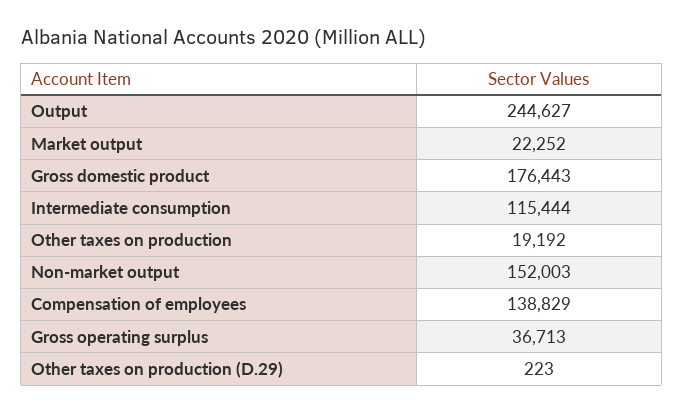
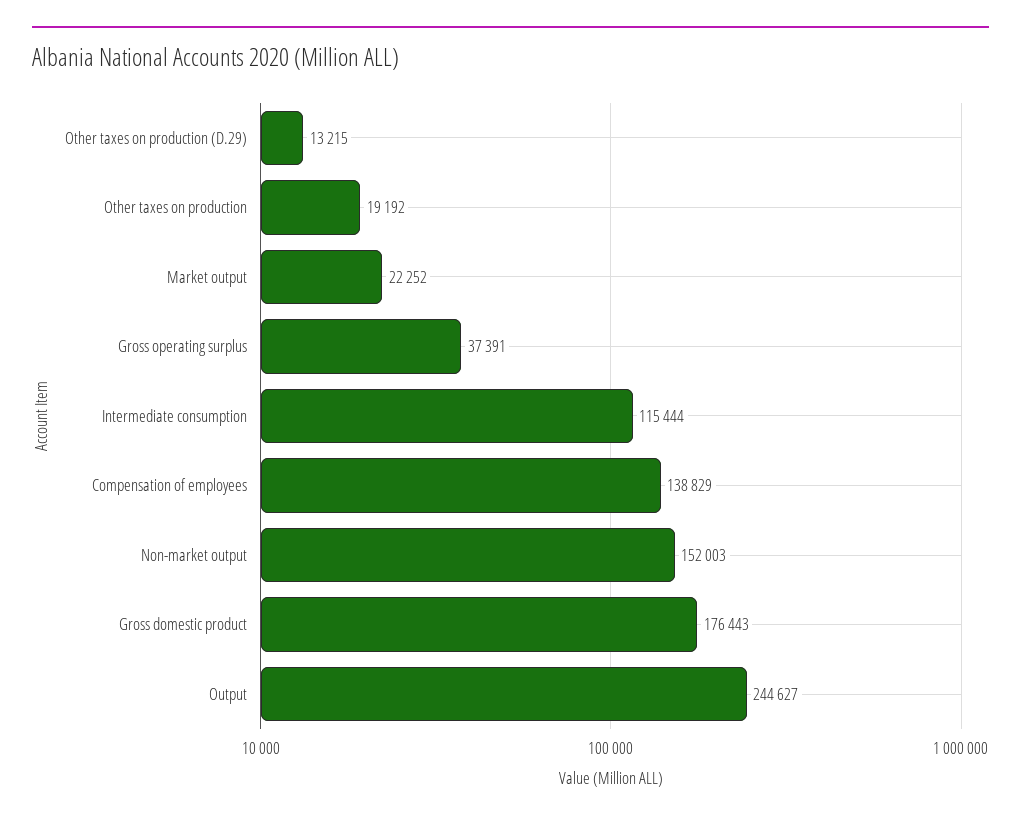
Gross operating surplus: 36713 -> 37391
Other taxes on production (D.29): 223 -> 13215

